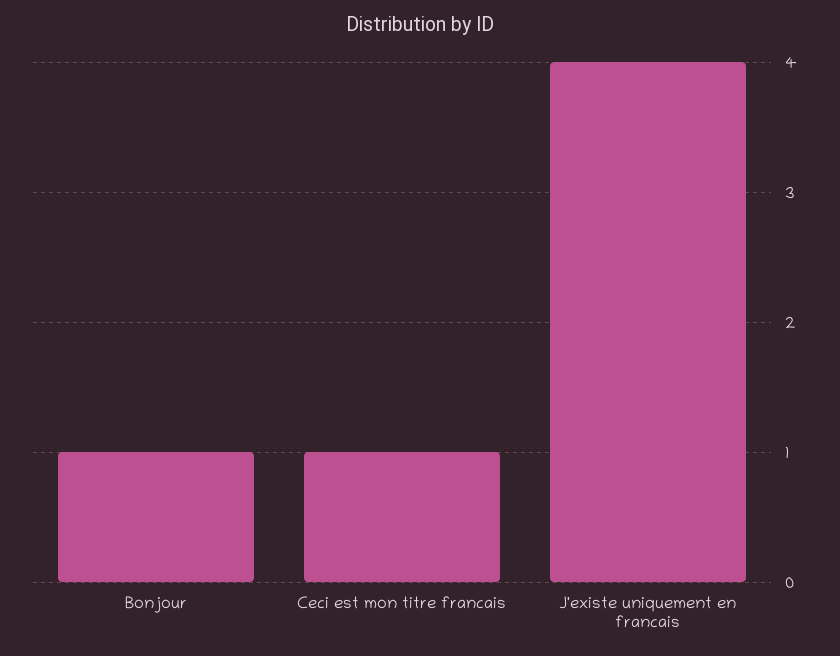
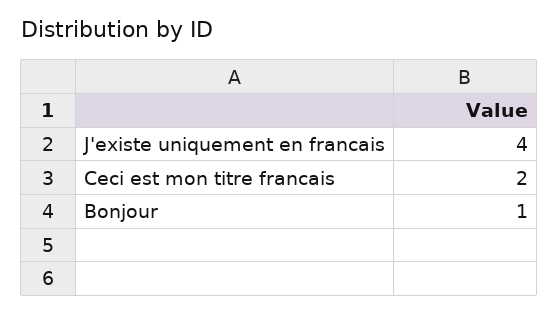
Ceci est mon titre francais: 1 -> 2

